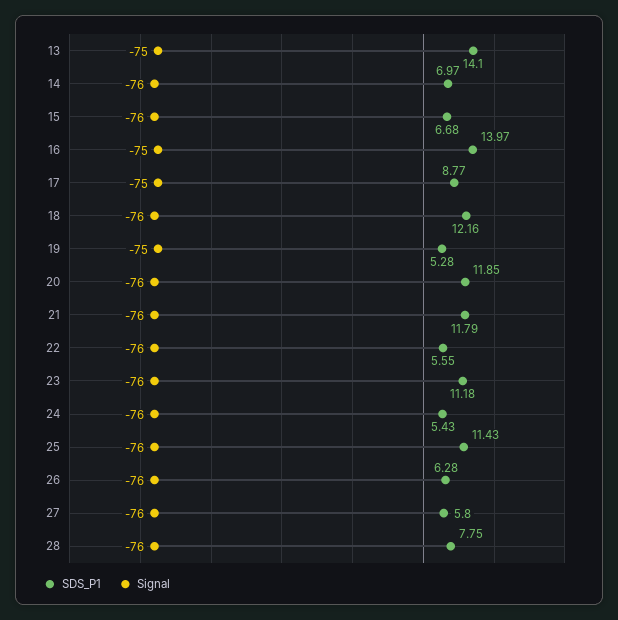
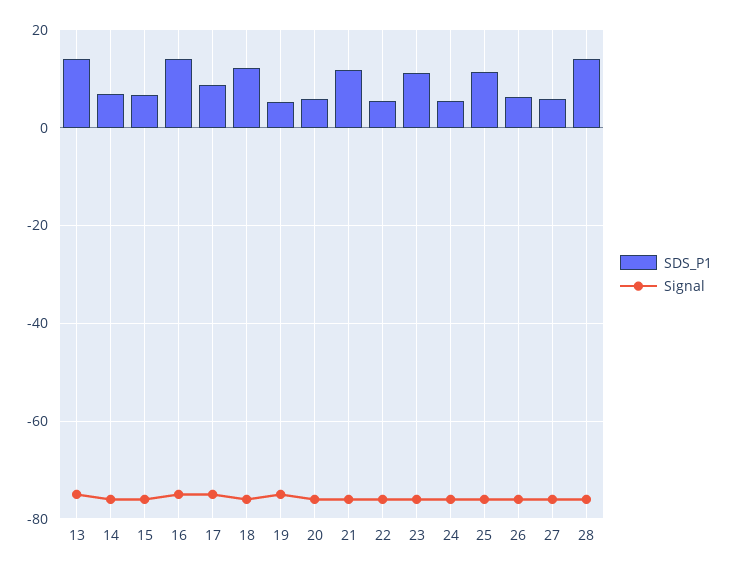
SDS_P1, 20: 11.85 -> 6
SDS_P1, 28: 7.75 -> 14

